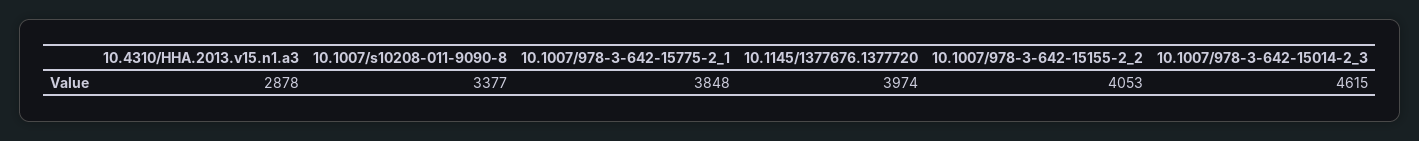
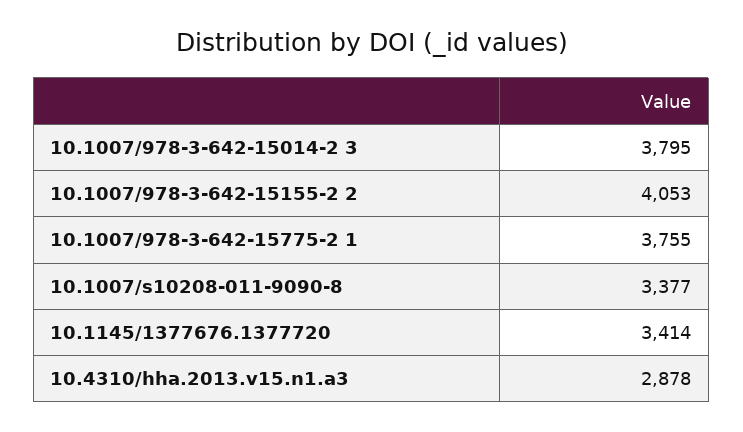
10.1007/978-3-642-15775-2_1: 3848 -> 3755
10.1145/1377676.1377720: 3974 -> 3414
10.1007/978-3-642-15014-2_3: 4615 -> 3795

